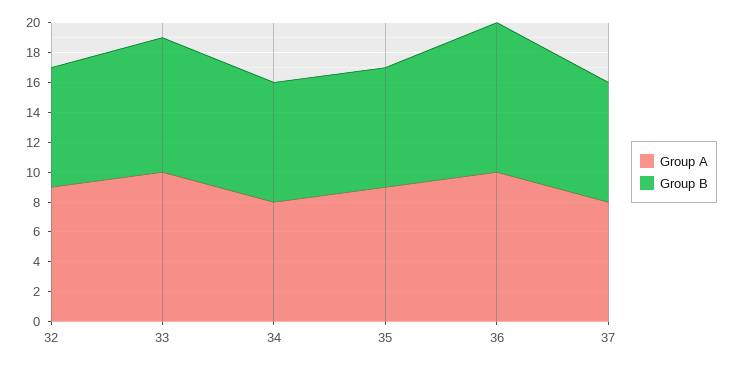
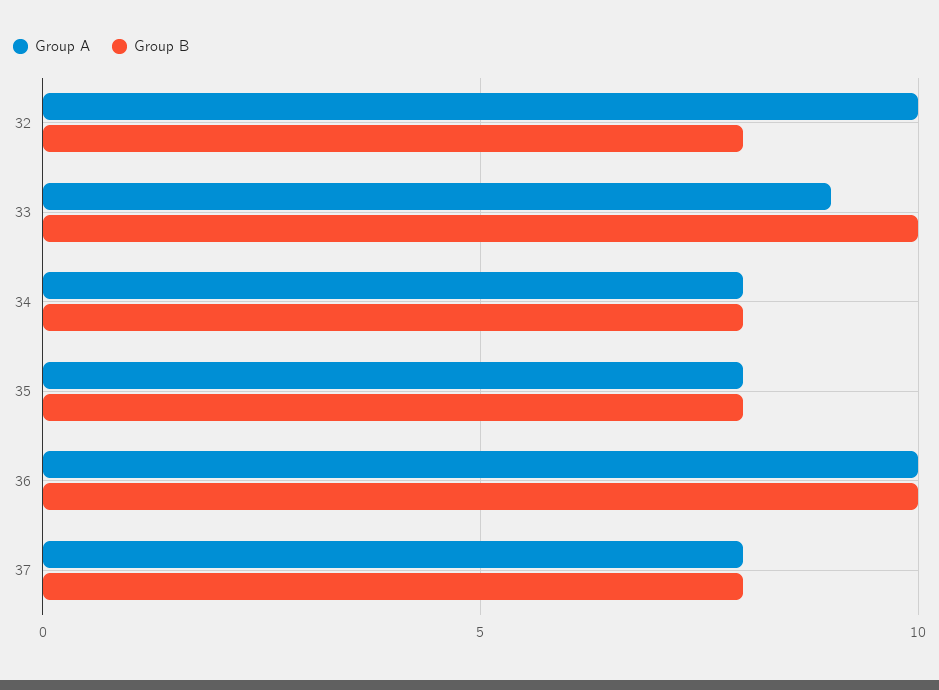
Group A, 32: 9 -> 10
Group A, 33: 10 -> 9
Group B, 33: 9 -> 10
Group A, 35: 9 -> 8

